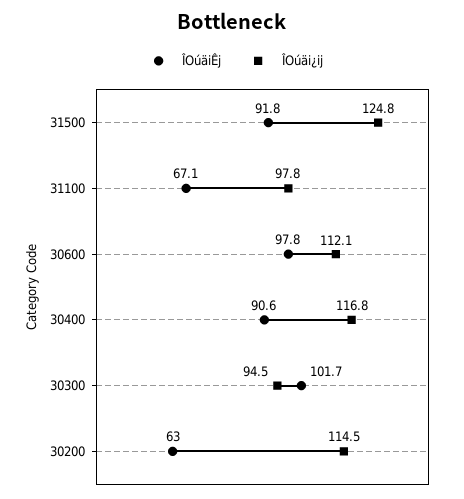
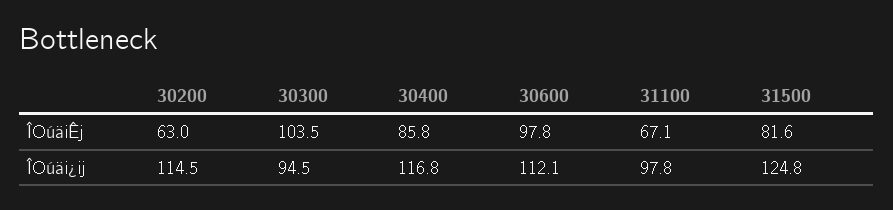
ÎOúäiÊj, 31500: 91.8 -> 81.6
ÎOúäiÊj, 30400: 90.6 -> 85.8
ÎOúäiÊj, 30300: 101.7 -> 103.5

